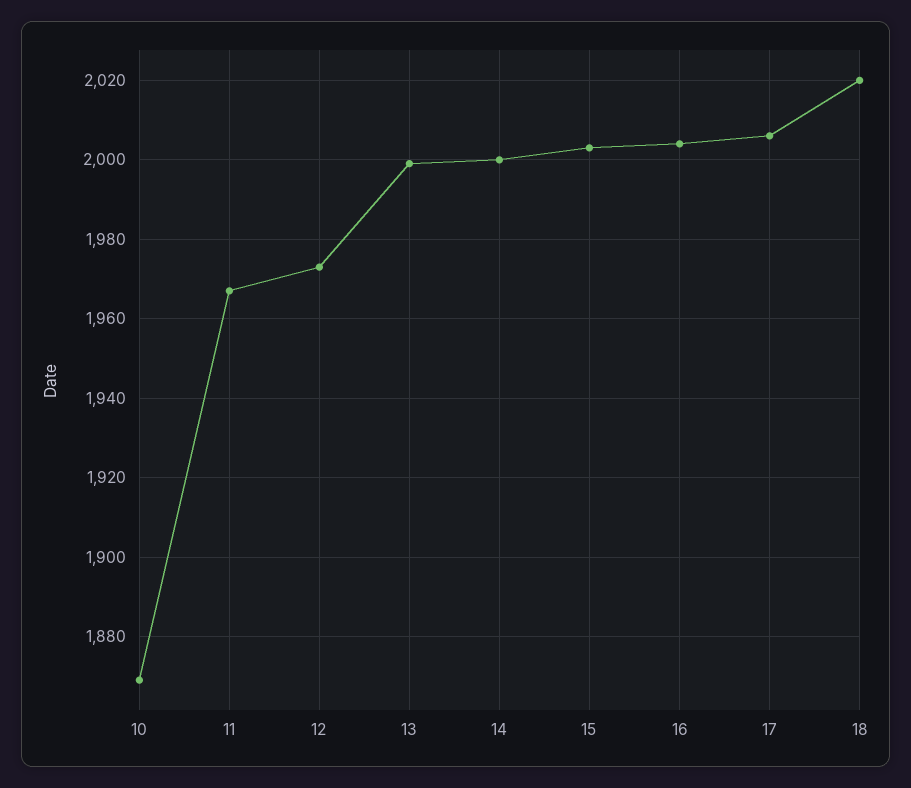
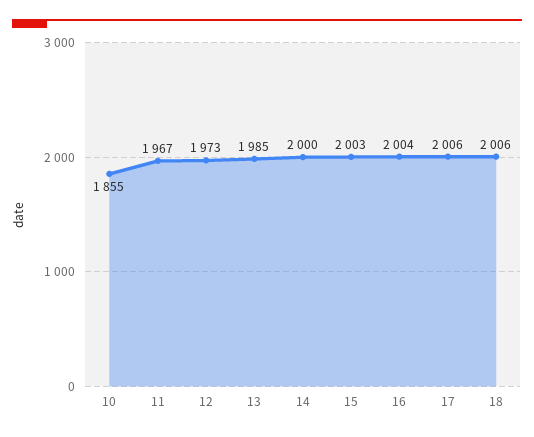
10: 1870 -> 1855
13: 2000 -> 1985
18: 2020 -> 2006

